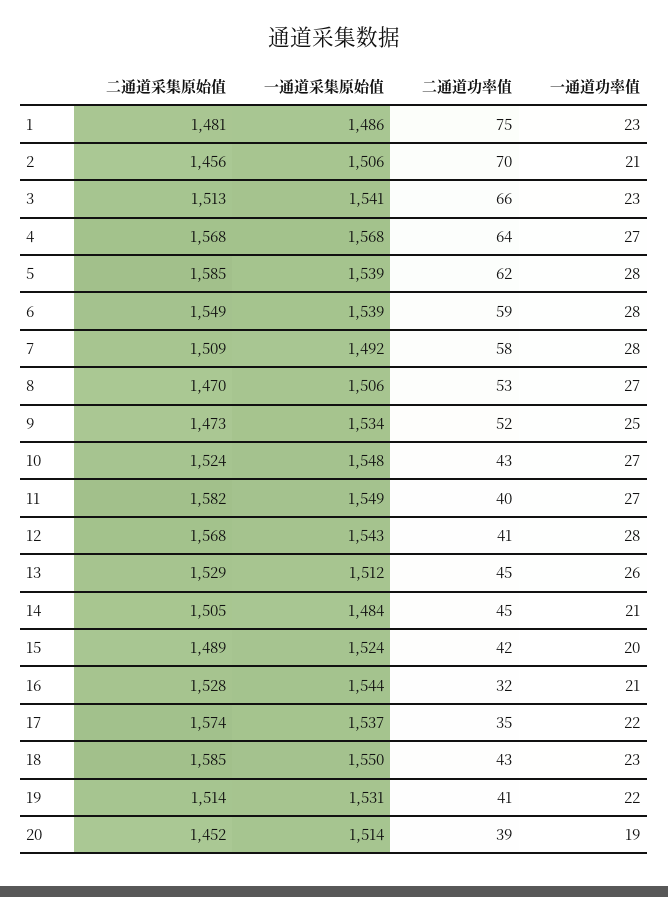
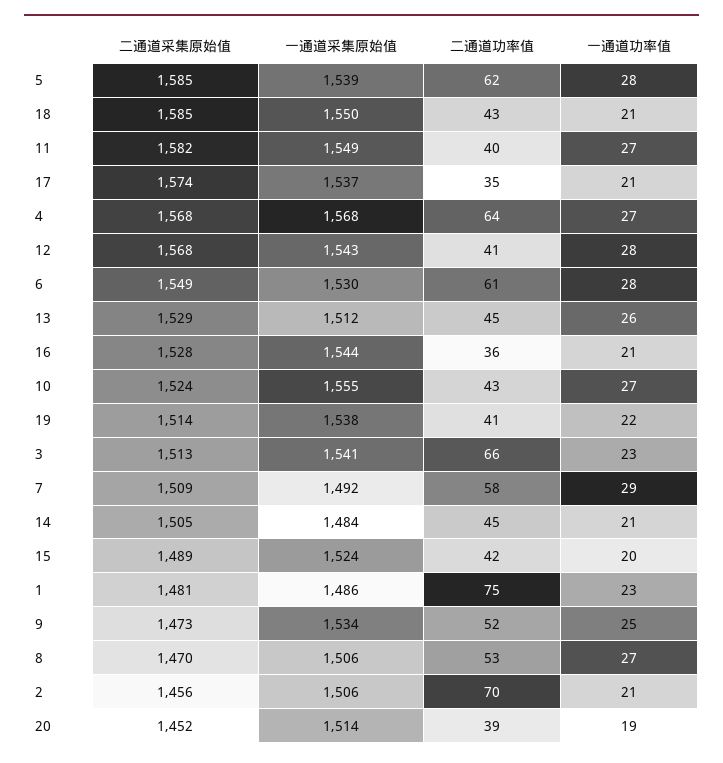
一通道采集原始值, 6: 1539 -> 1530
二通道功率值, 6: 59 -> 61
一通道功率值, 7: 28 -> 29
一通道采集原始值, 10: 1548 -> 1555
二通道功率值, 16: 32 -> 36
一通道功率值, 17: 22 -> 21
一通道功率值, 18: 23 -> 21
一通道采集原始值, 19: 1531 -> 1538

